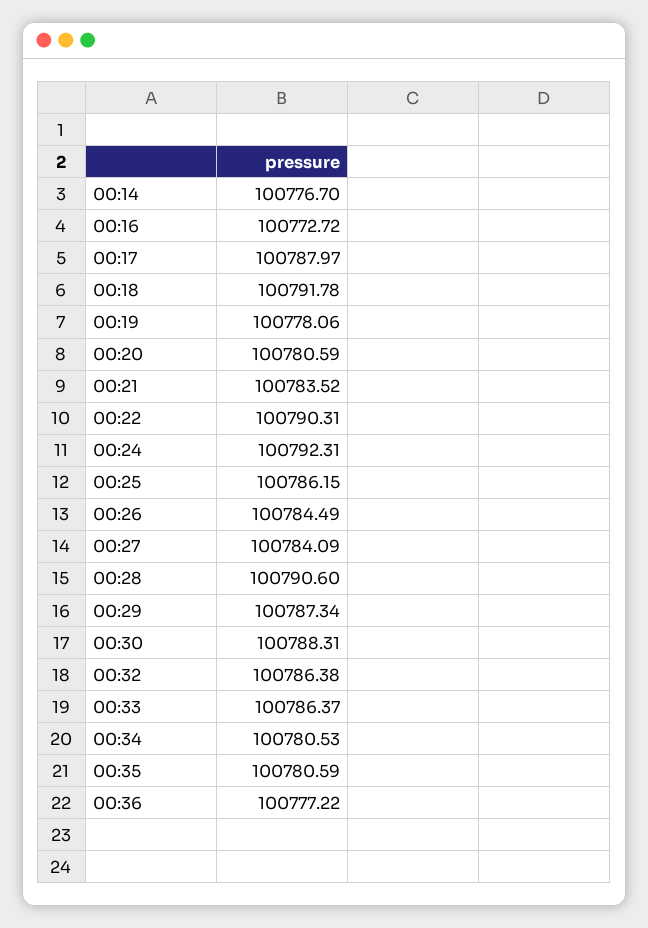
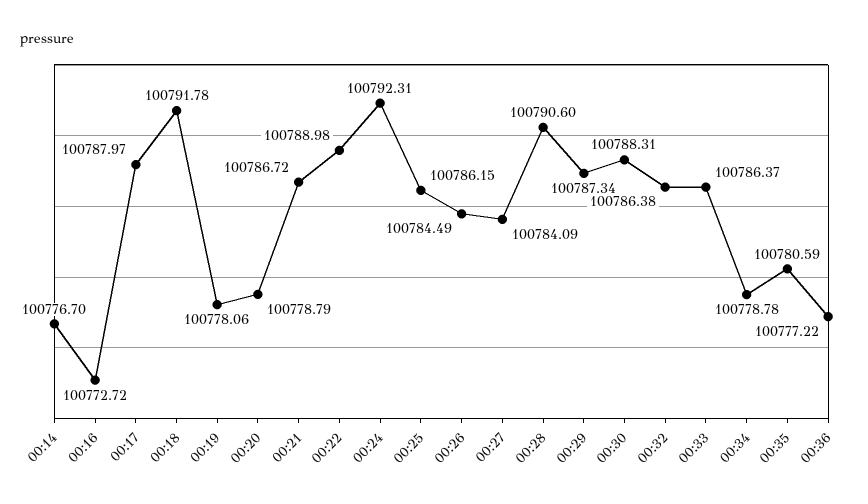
00:20: 100780.59 -> 100778.79
00:21: 100783.52 -> 100786.72
00:22: 100790.31 -> 100788.98
00:34: 100780.53 -> 100778.78

